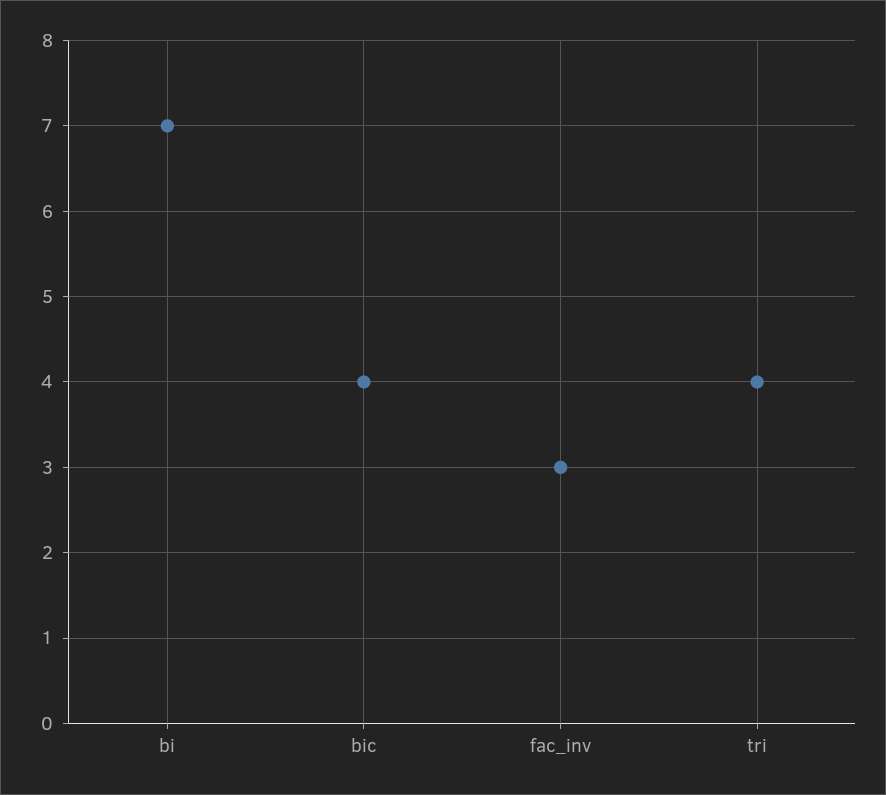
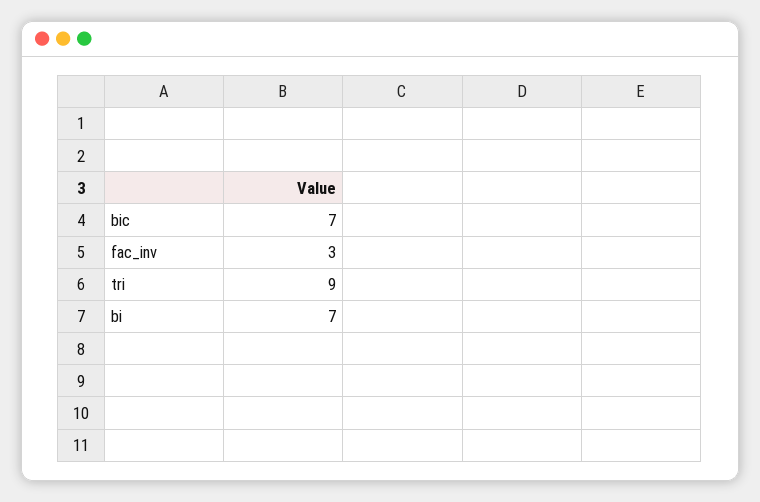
bic: 4 -> 7
tri: 4 -> 9

